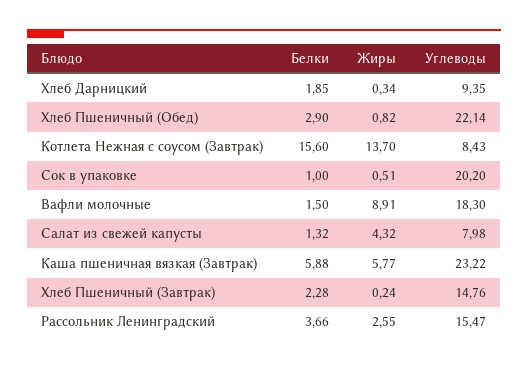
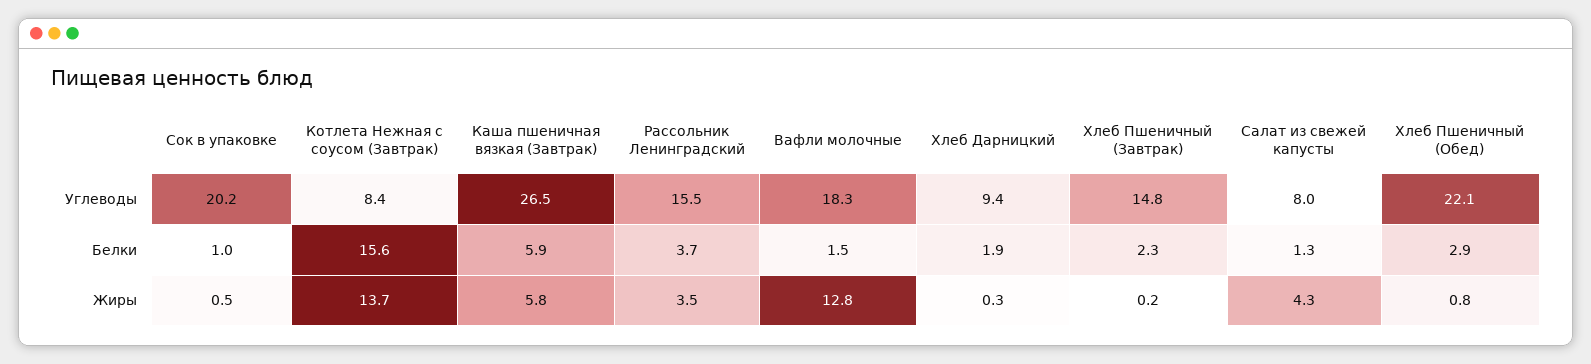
Жиры, Вафли молочные: 8.91 -> 12.8
Углеводы, Каша пшеничная вязкая (Завтрак): 23.22 -> 26.5
Жиры, Рассольник Ленинградский: 2.55 -> 3.5

